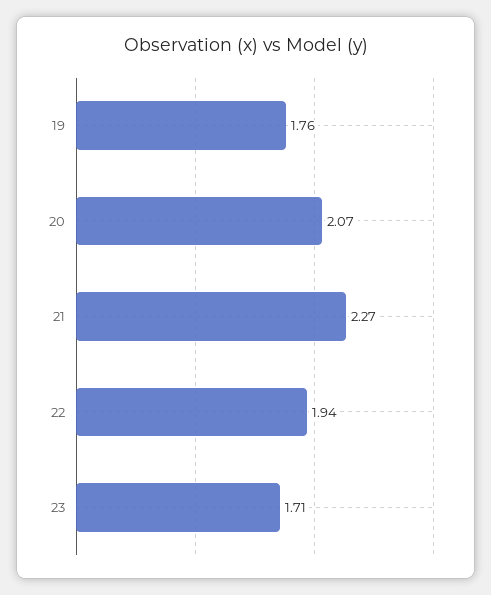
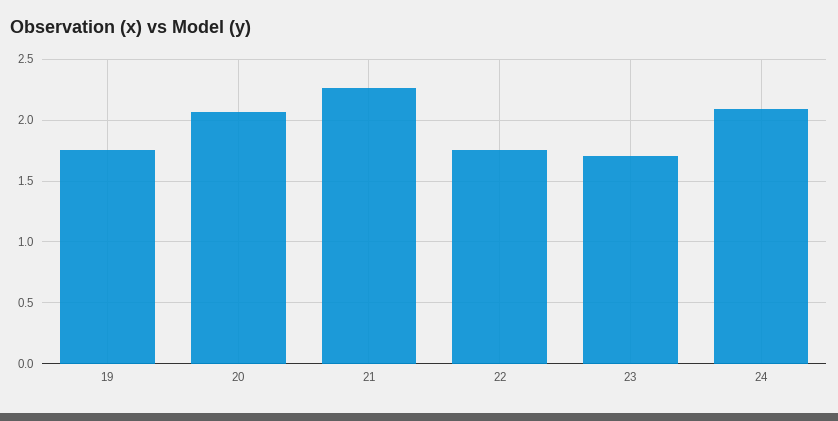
22: 1.94 -> 1.75
24: none -> 2.1

